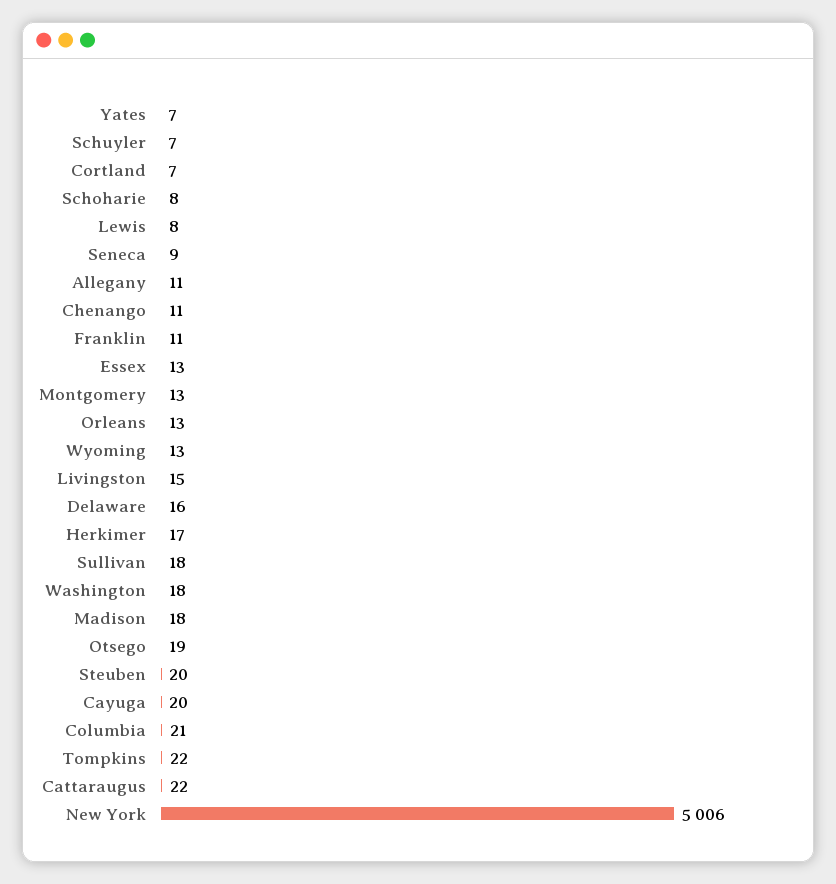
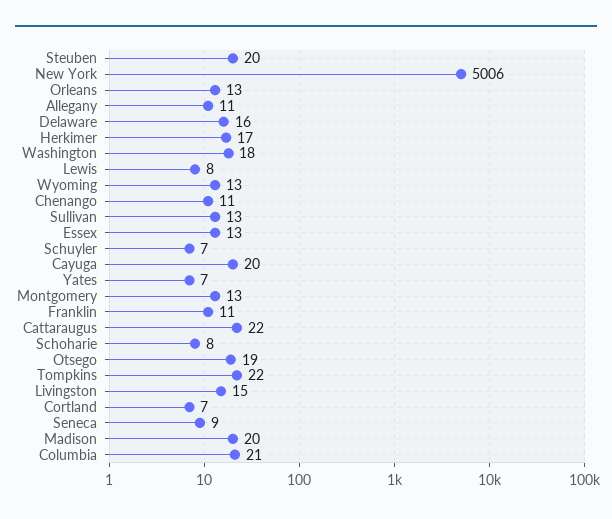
Sullivan: 18 -> 13
Madison: 18 -> 20

